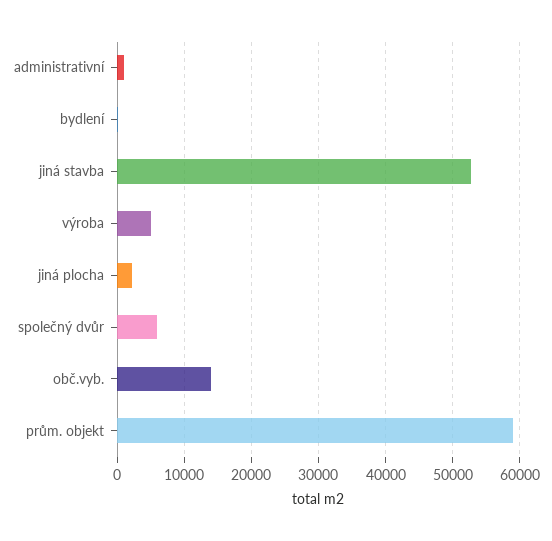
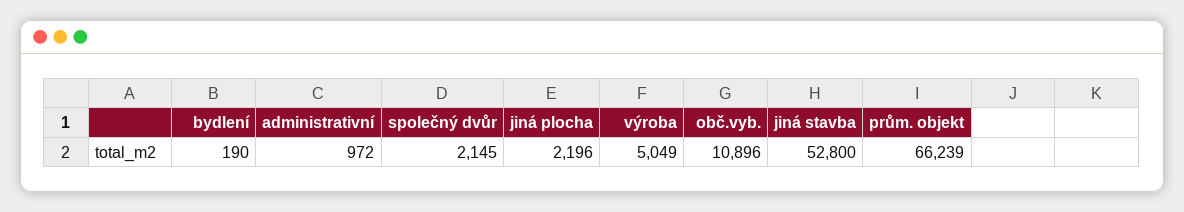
společný dvůr: 6000 -> 2145
obč.vyb.: 14000 -> 10896
prům. objekt: 59000 -> 66239

